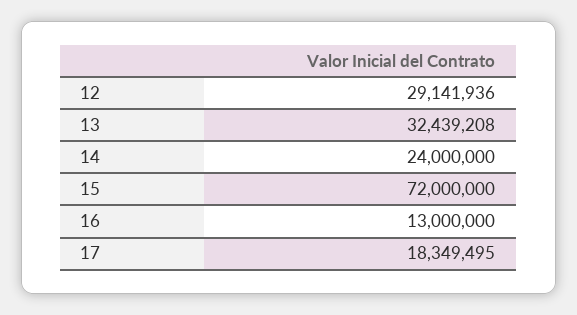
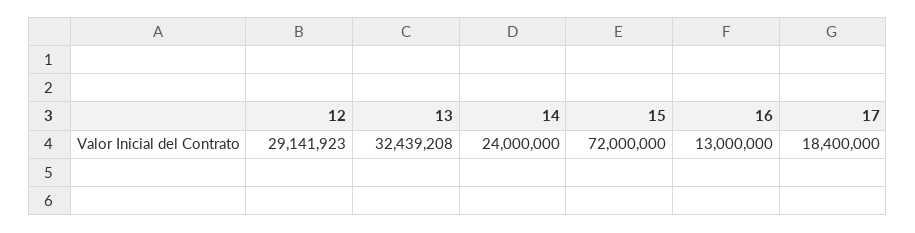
12: 29141936 -> 29141923
17: 18349495 -> 18400000

